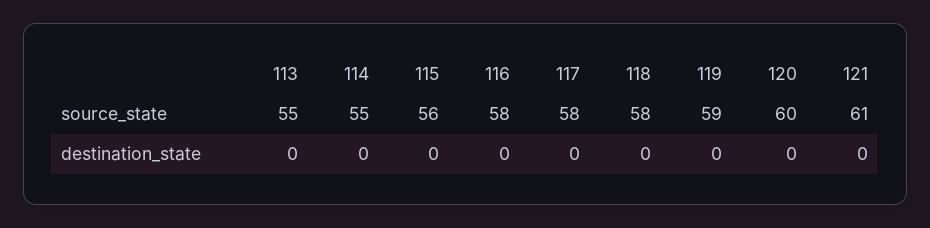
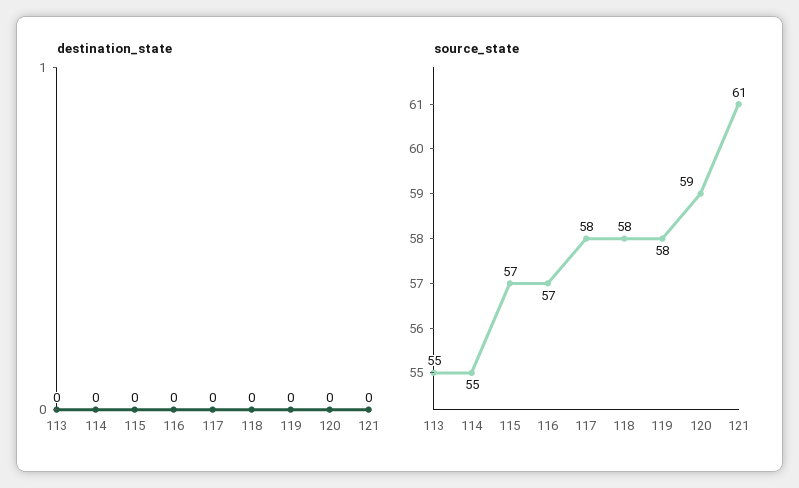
source_state, 115: 56 -> 57
source_state, 116: 58 -> 57
source_state, 119: 59 -> 58
source_state, 120: 60 -> 59

